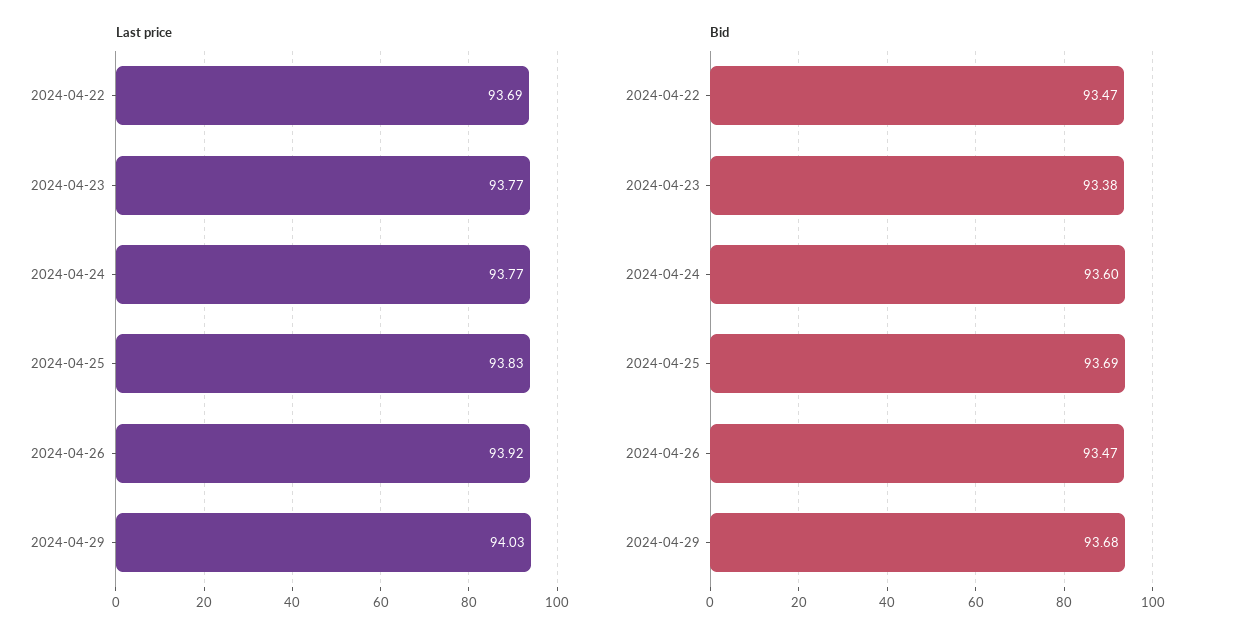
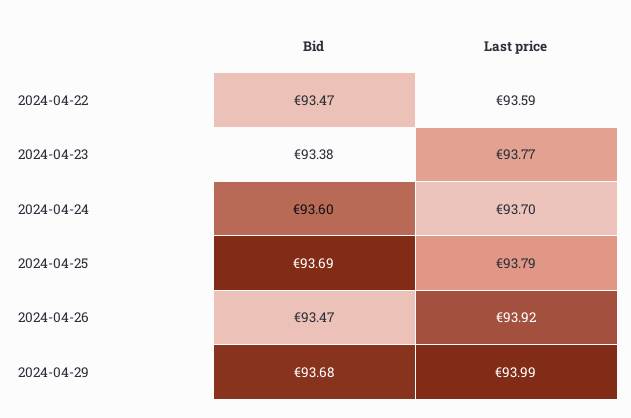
Last price, 2024-04-22: 93.69 -> 93.59
Last price, 2024-04-24: 93.77 -> 93.7
Last price, 2024-04-25: 93.83 -> 93.79
Last price, 2024-04-29: 94.03 -> 93.99

